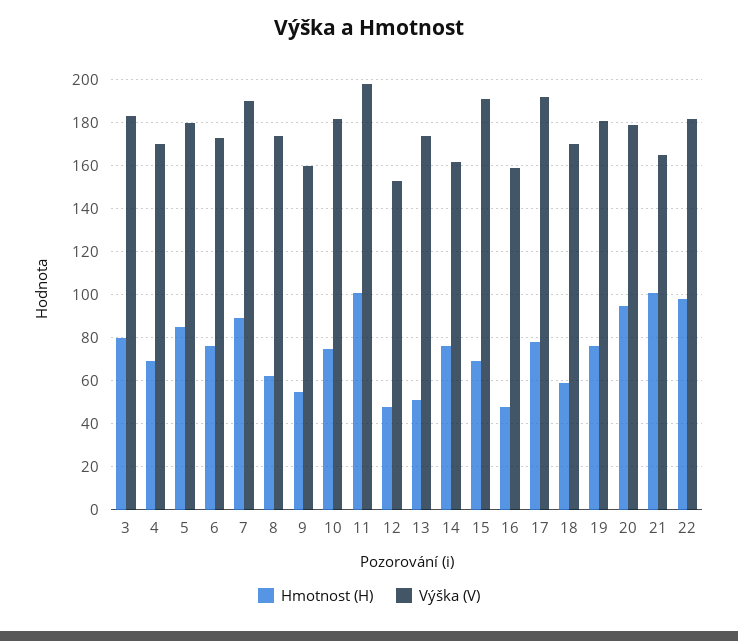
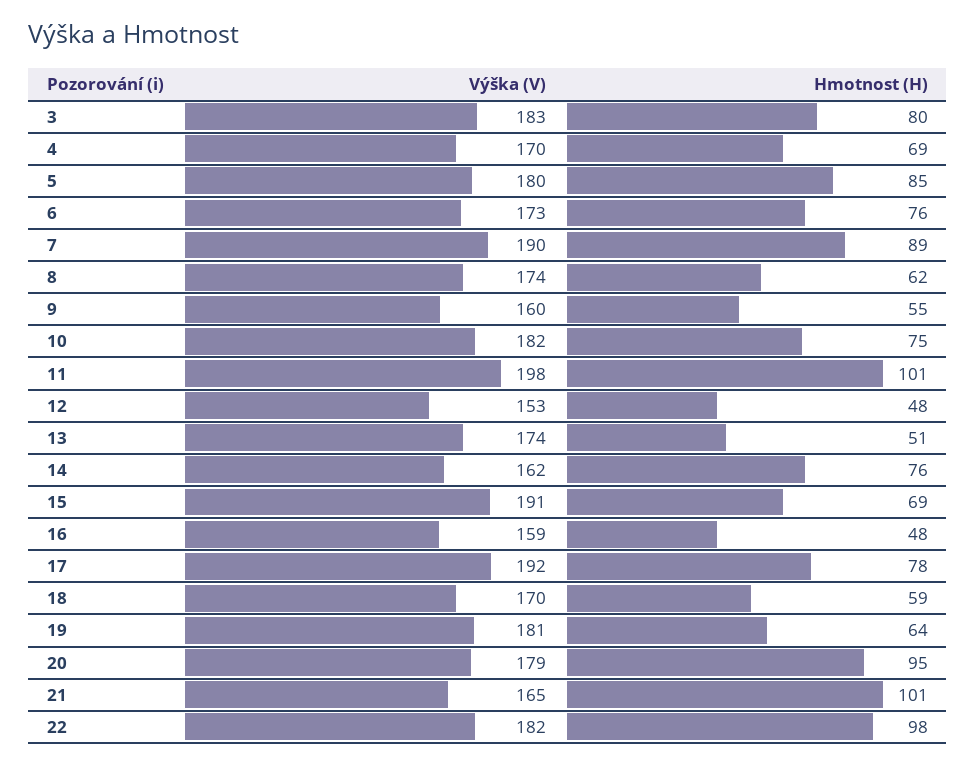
Hmotnost (H), 19: 75 -> 64

